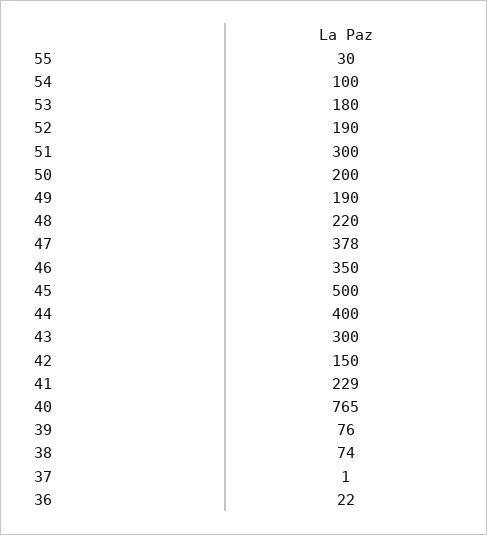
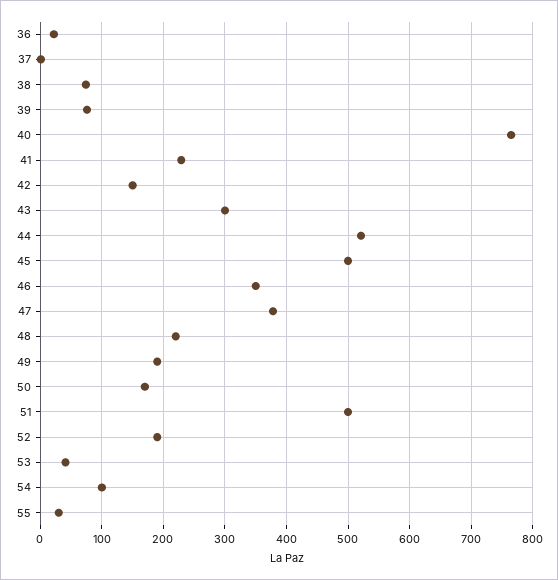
53: 180 -> 40
51: 300 -> 500
50: 200 -> 170
44: 400 -> 520

